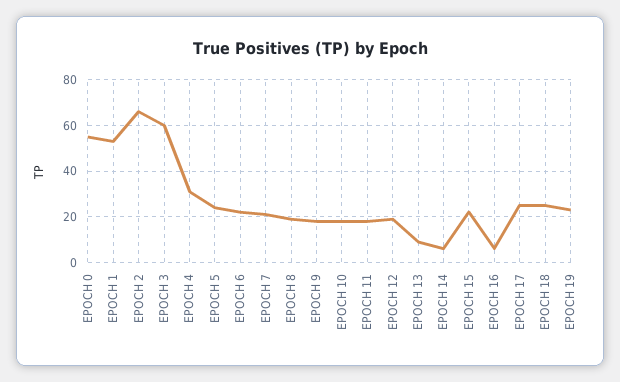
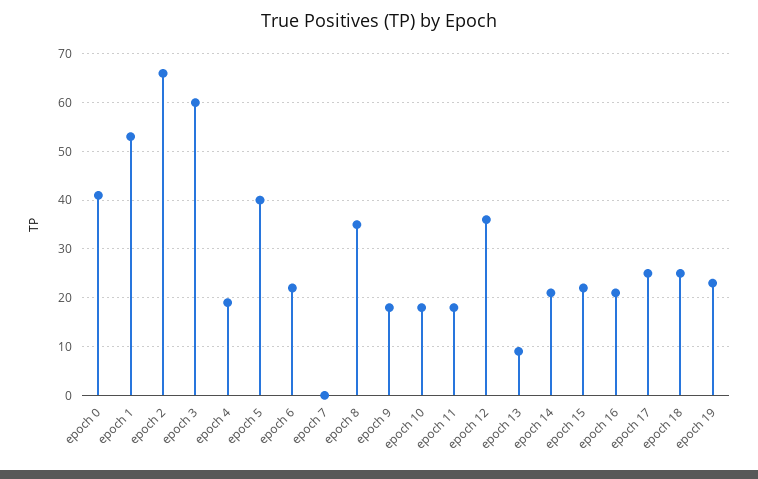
EPOCH 0: 55 -> 40
EPOCH 4: 30 -> 20
EPOCH 5: 25 -> 40
EPOCH 7: 20 -> 0
EPOCH 8: 20 -> 35
EPOCH 12: 20 -> 35
EPOCH 14: 5 -> 20
EPOCH 16: 5 -> 20

